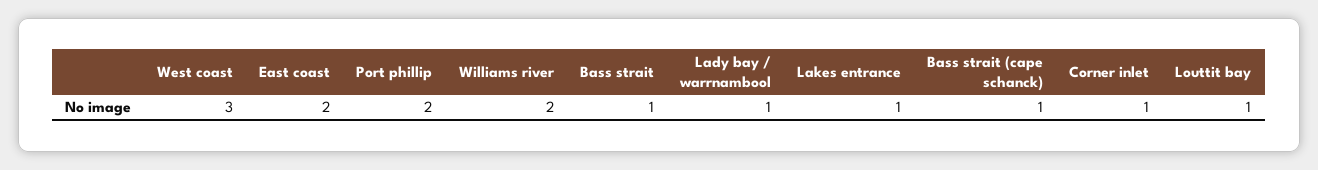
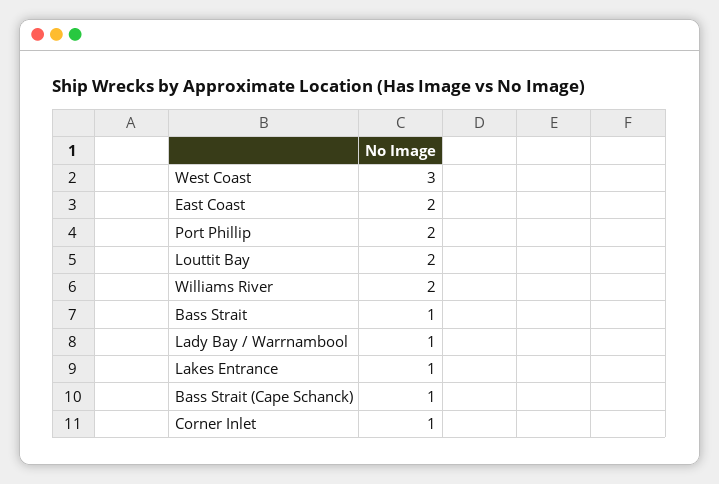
Louttit bay: 1 -> 2

